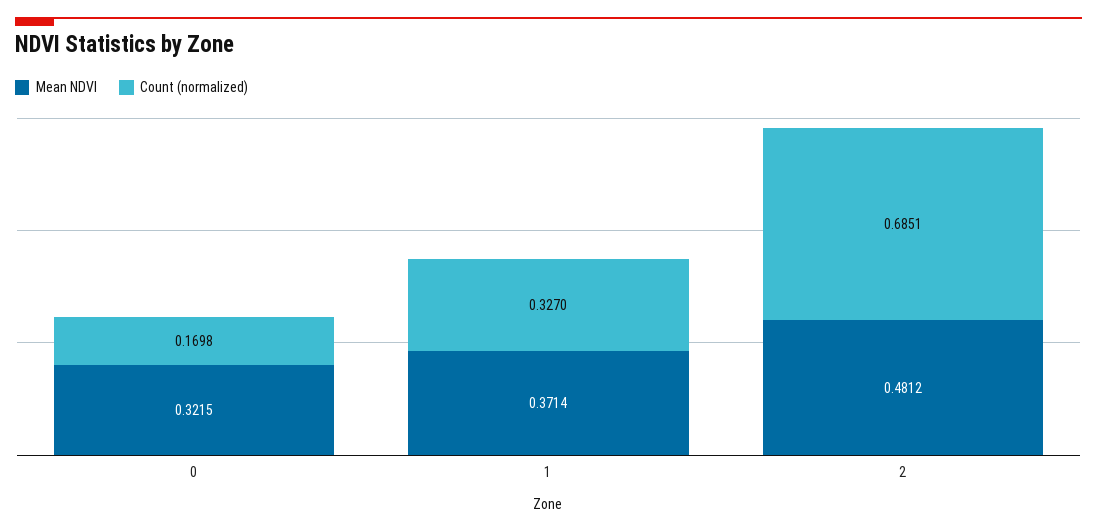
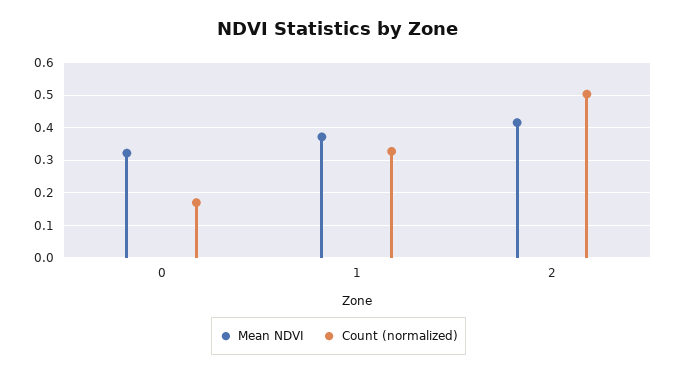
Mean NDVI, 2: 0.4812 -> 0.42
Count (normalized), 2: 0.6851 -> 0.5

